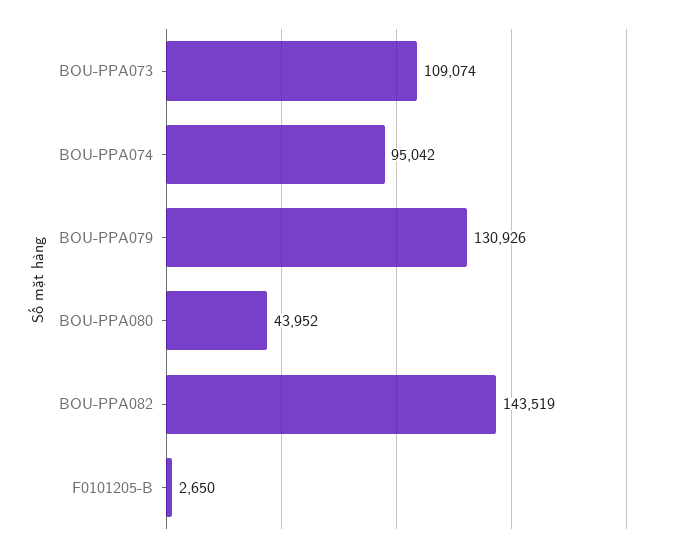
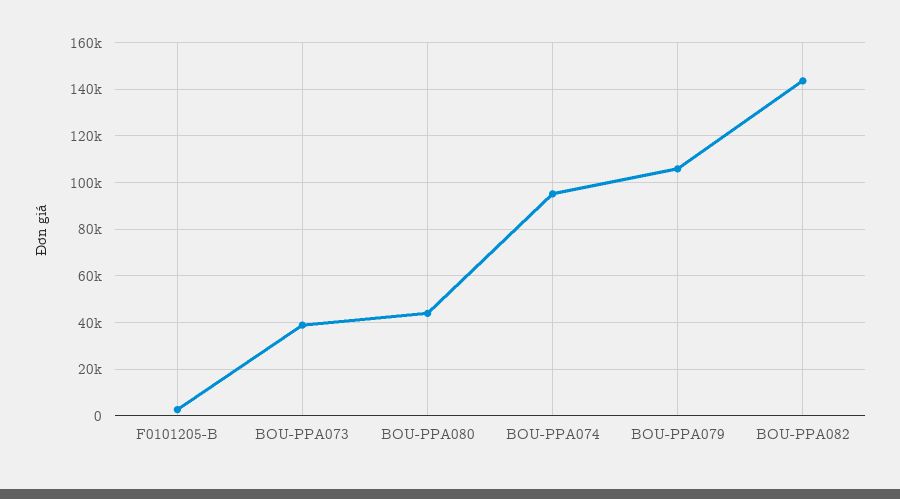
BOU-PPA073: 109074 -> 40000
BOU-PPA079: 130926 -> 105000

